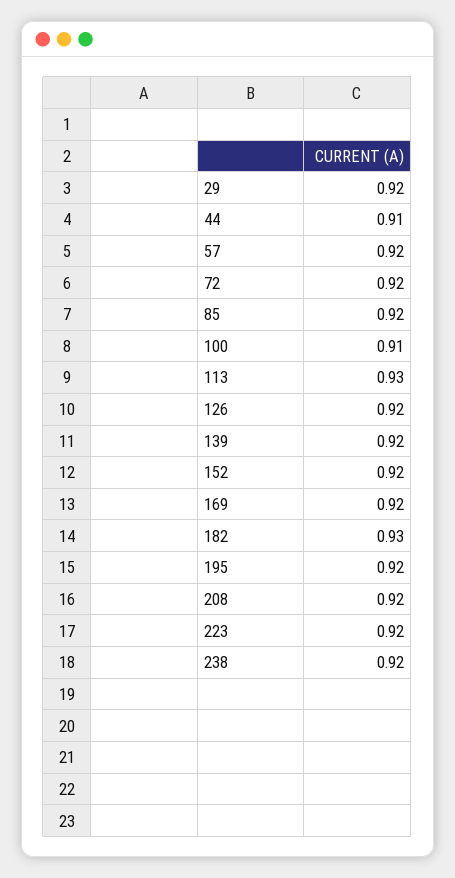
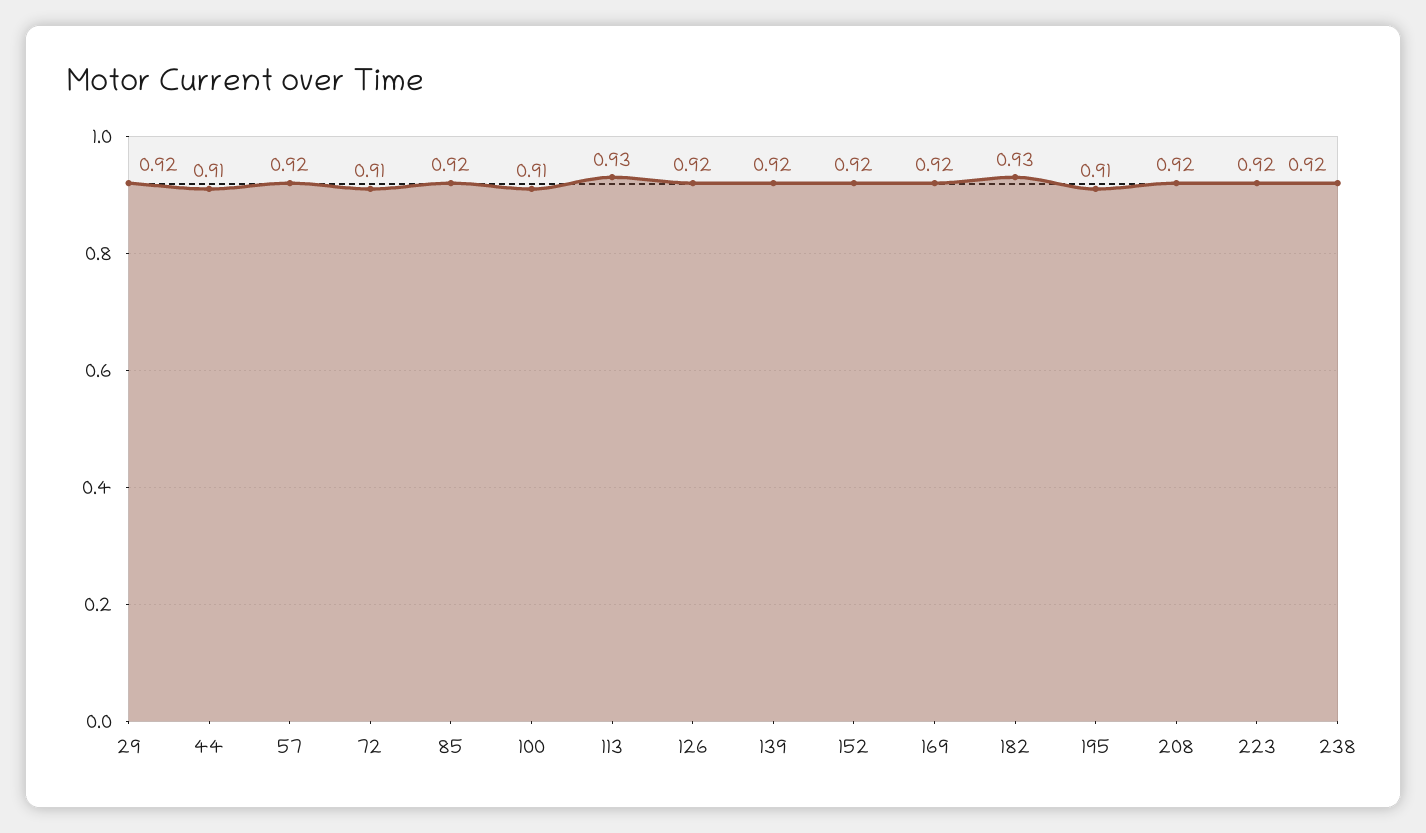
72: 0.92 -> 0.91
195: 0.92 -> 0.91

